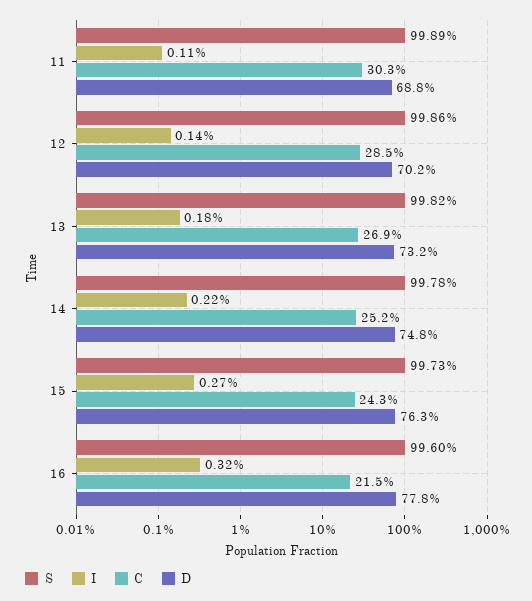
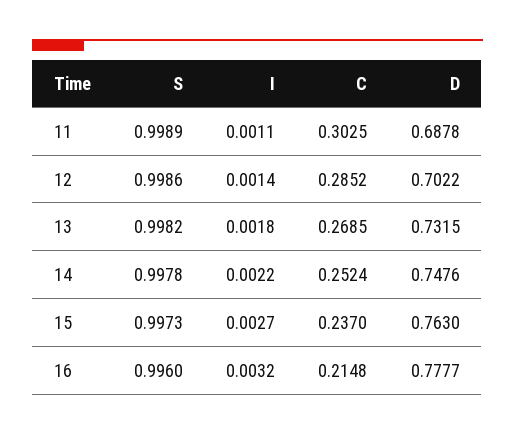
C, 15: 0.243 -> 0.237

